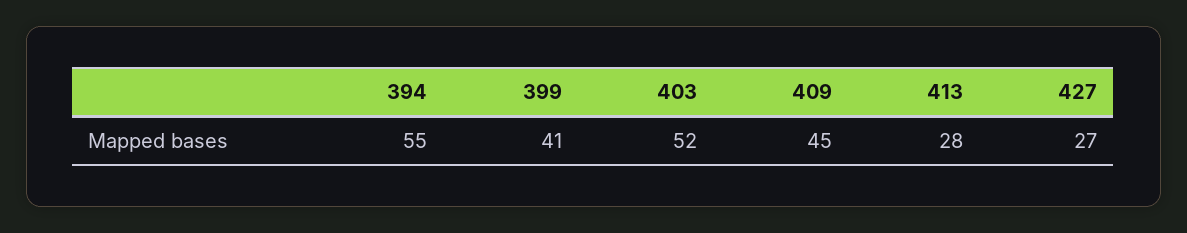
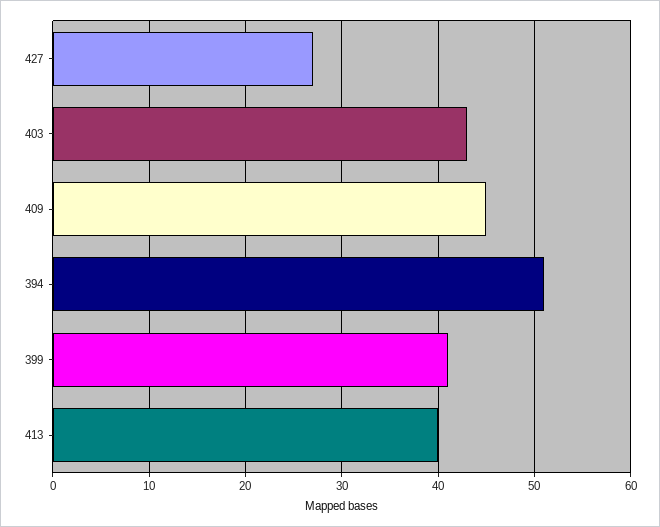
394: 55 -> 51
403: 52 -> 43
413: 28 -> 40

